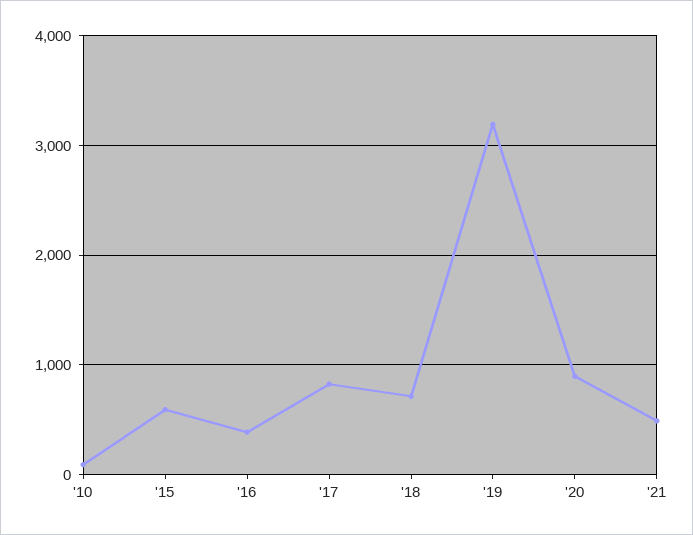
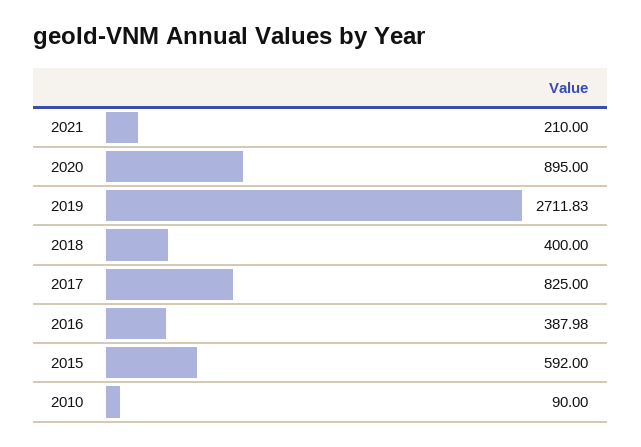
'18: 700 -> 400
'19: 3200 -> 2711.83
'21: 500 -> 210

